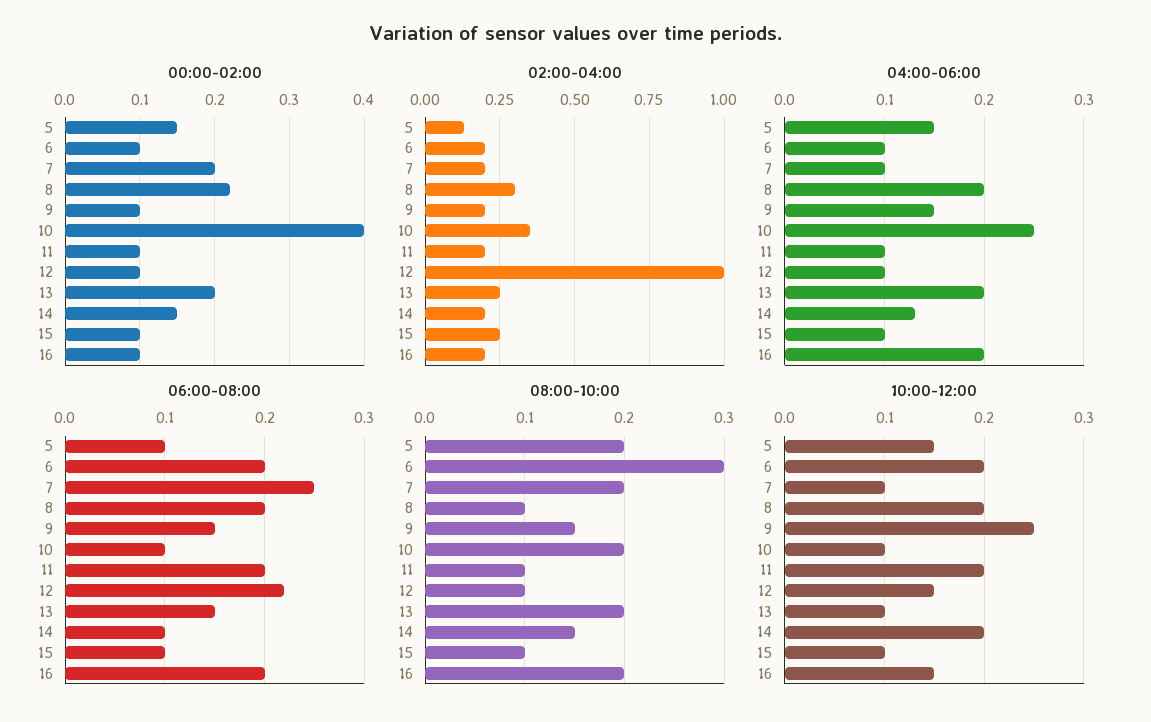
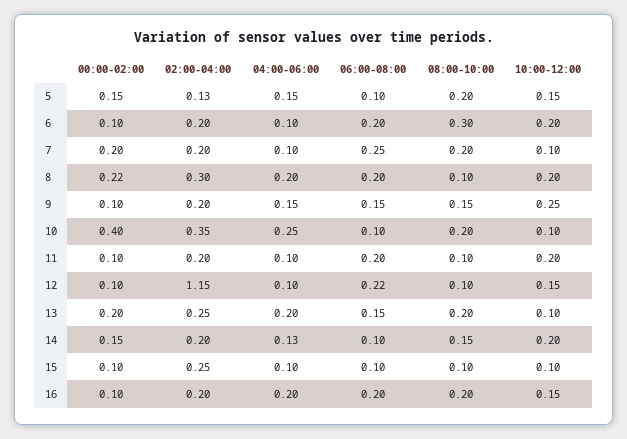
02:00-04:00, 12: 1 -> 1.15

